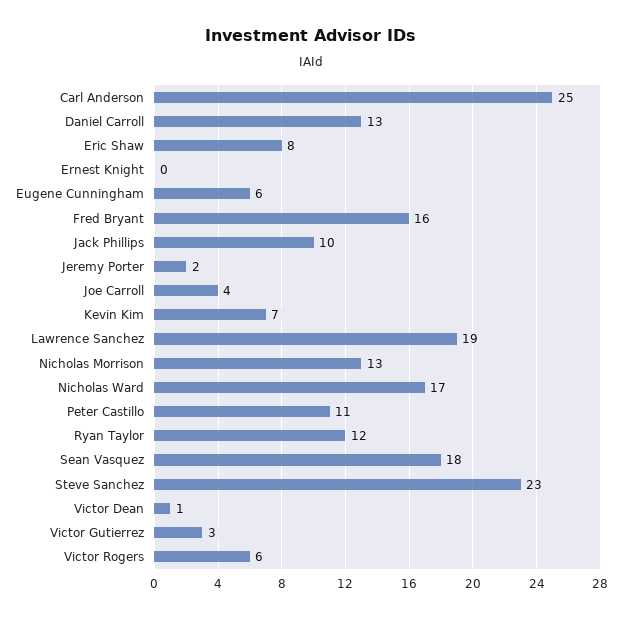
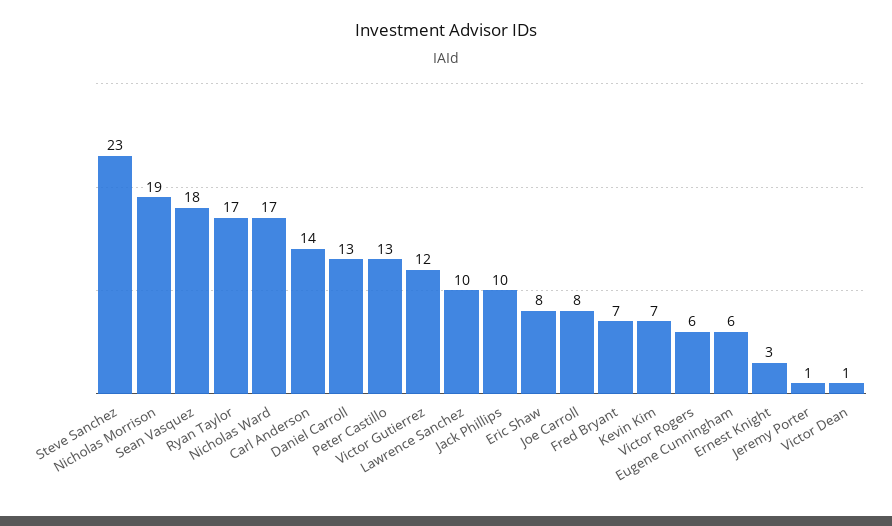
Carl Anderson: 25 -> 14
Ernest Knight: 0 -> 3
Fred Bryant: 16 -> 7
Jeremy Porter: 2 -> 1
Joe Carroll: 4 -> 8
Lawrence Sanchez: 19 -> 10
Nicholas Morrison: 13 -> 19
Peter Castillo: 11 -> 13
Ryan Taylor: 12 -> 17
Victor Gutierrez: 3 -> 12

